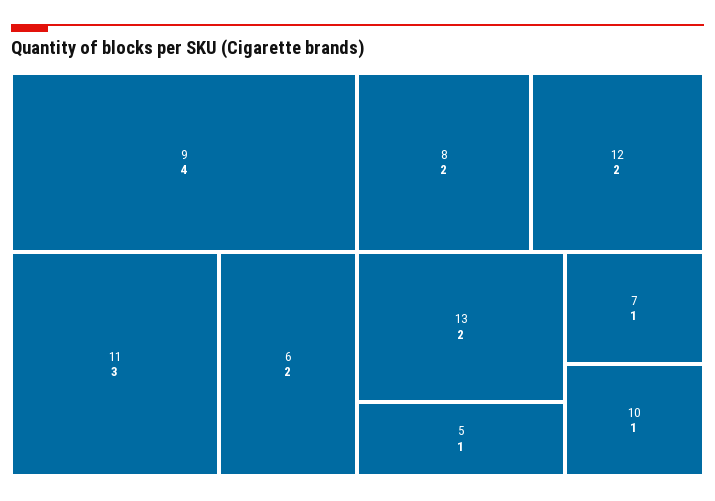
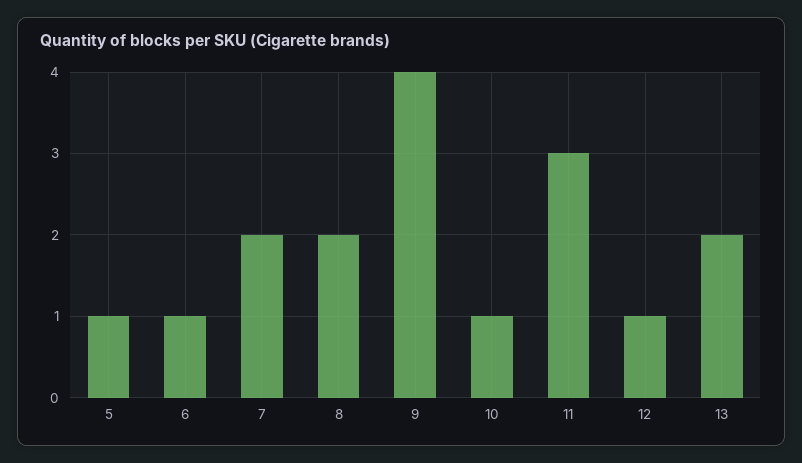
6: 2 -> 1
12: 2 -> 1
7: 1 -> 2

